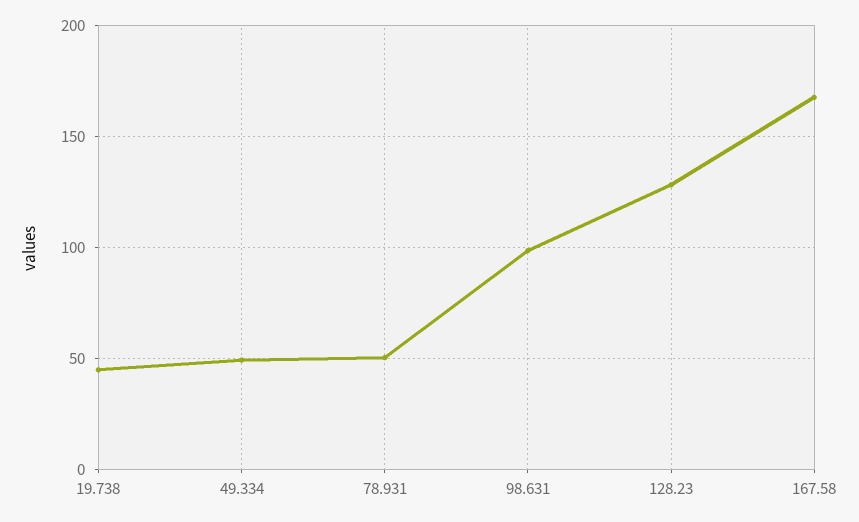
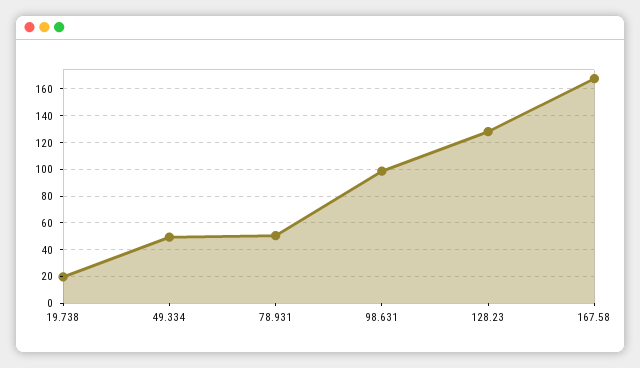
19.738: 45 -> 20

